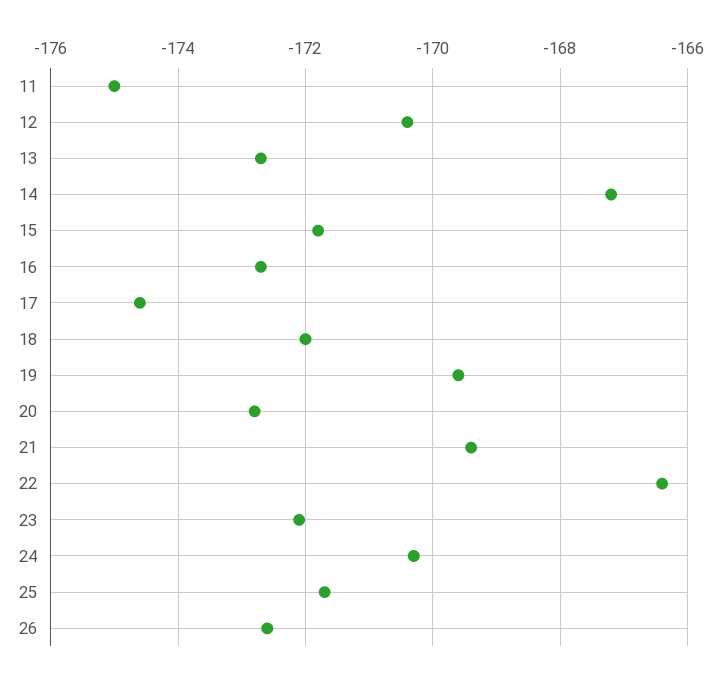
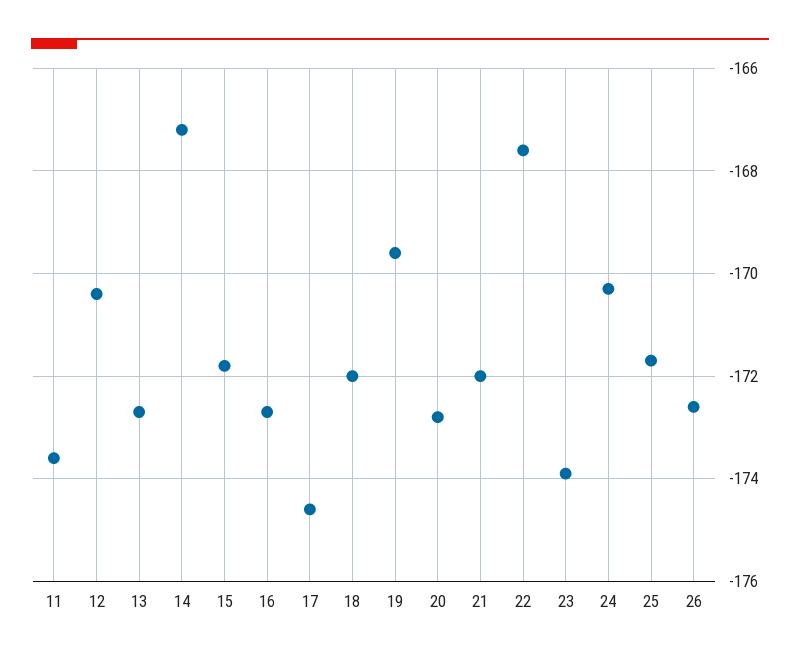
11: -175 -> -173.5
21: -169.5 -> -172
22: -166.5 -> -167.5
23: -172 -> -174

